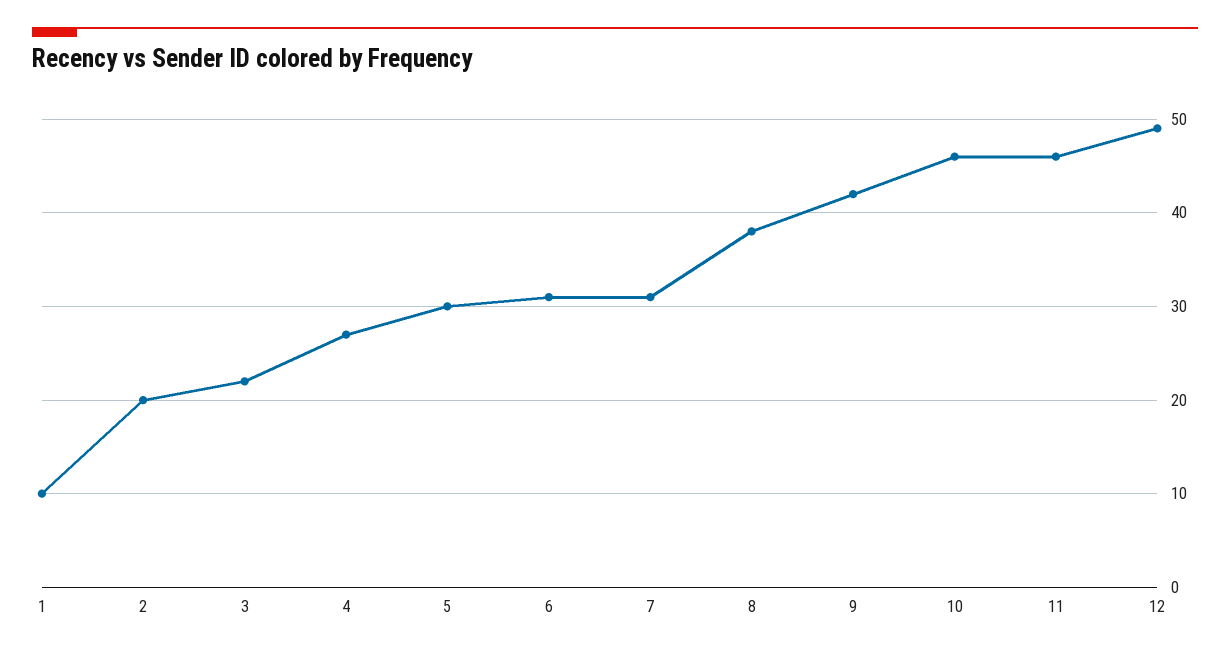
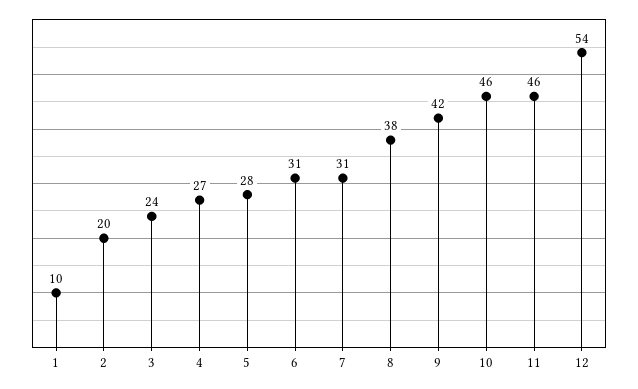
3: 22 -> 24
5: 30 -> 28
12: 49 -> 54

